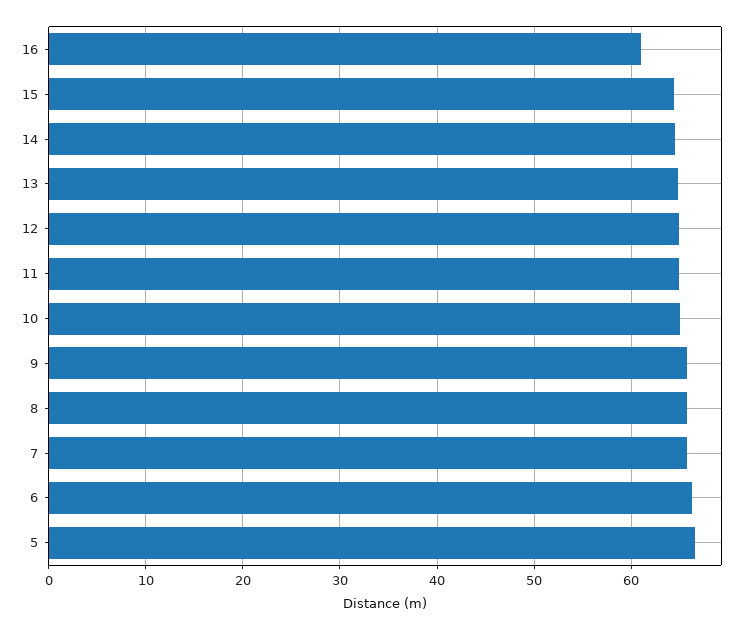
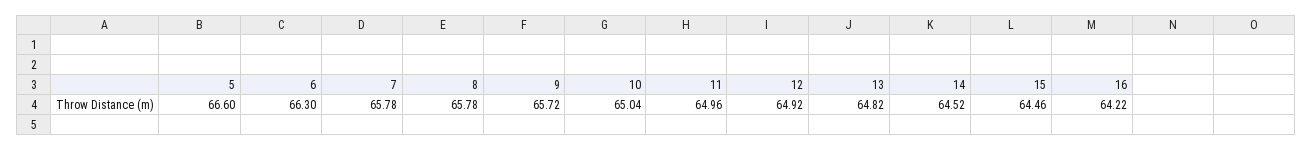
16: 61 -> 64.22

